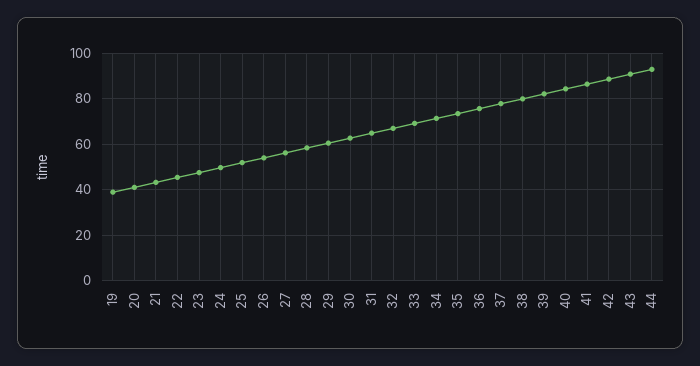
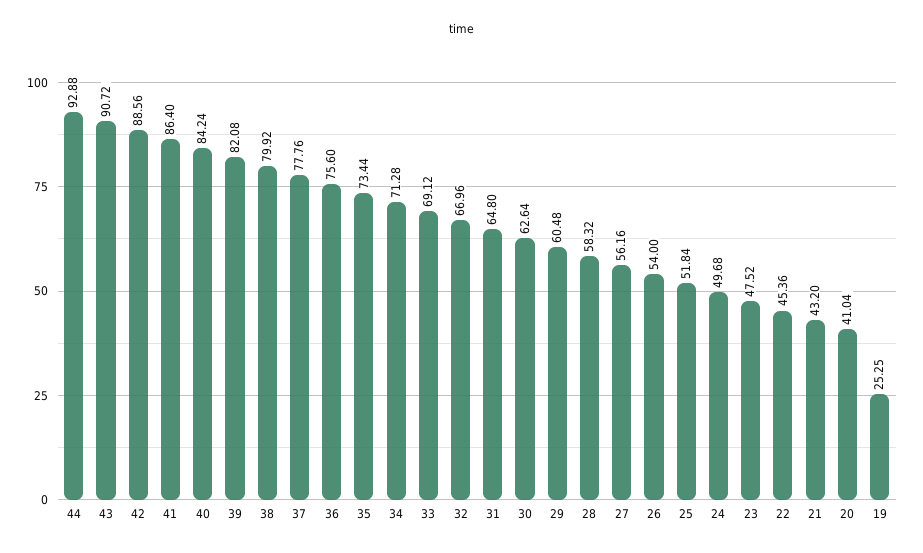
19: 40 -> 25.25

